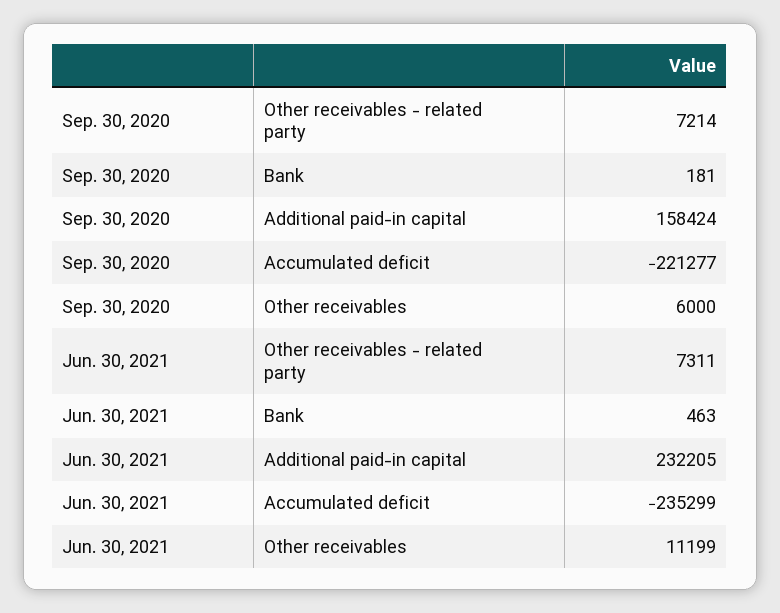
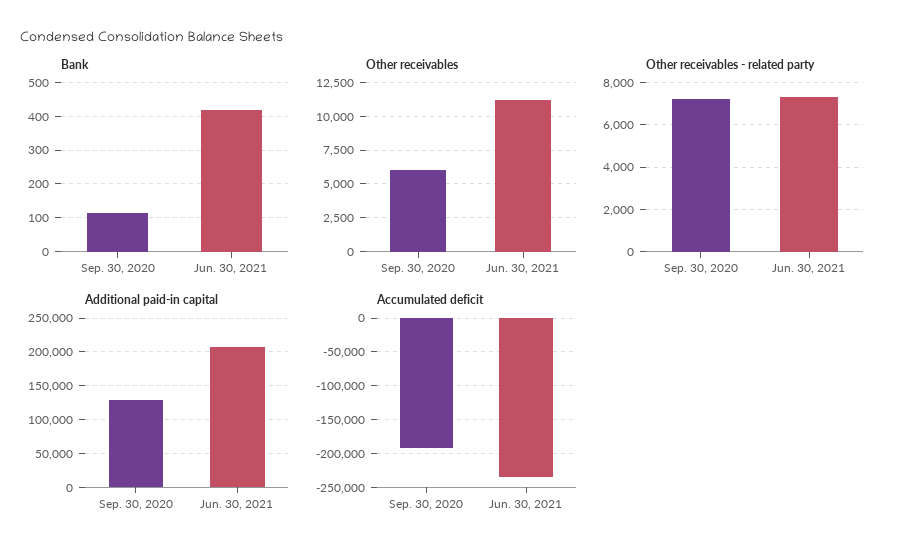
Bank, Sep. 30, 2020: 181 -> 120
Additional paid-in capital, Sep. 30, 2020: 158424 -> 130000
Accumulated deficit, Sep. 30, 2020: -221277 -> -190000
Bank, Jun. 30, 2021: 463 -> 420
Additional paid-in capital, Jun. 30, 2021: 232205 -> 210000

